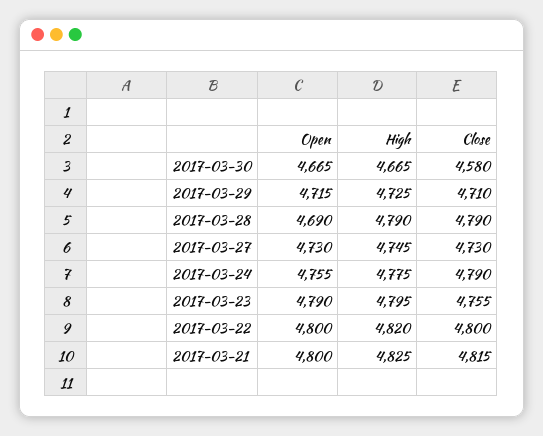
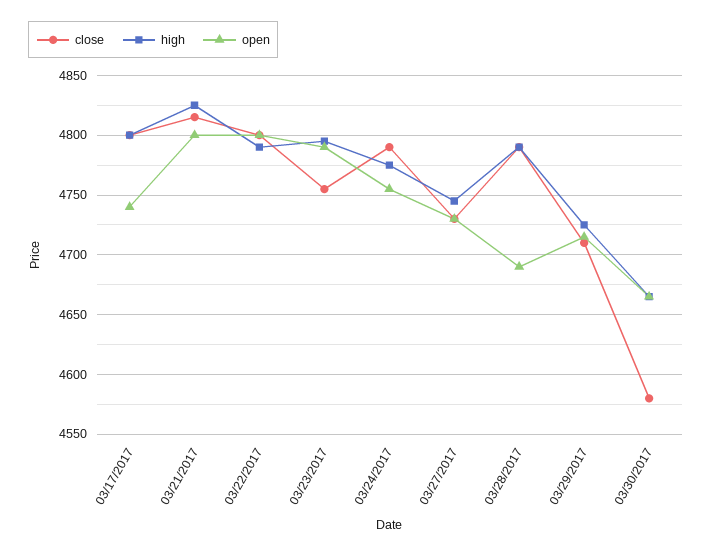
High, 2017-03-22: 4820 -> 4790
Close, 03/17/2017: none -> 4800
High, 03/17/2017: none -> 4800
Open, 03/17/2017: none -> 4740

